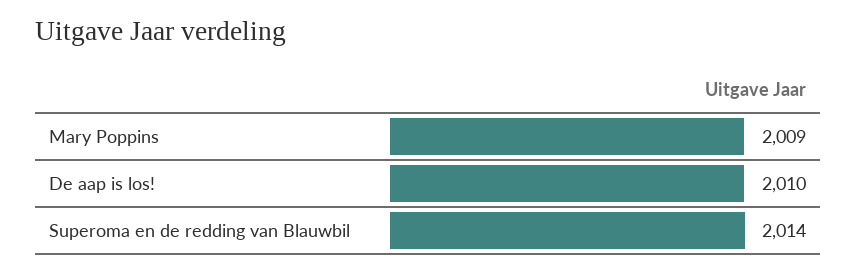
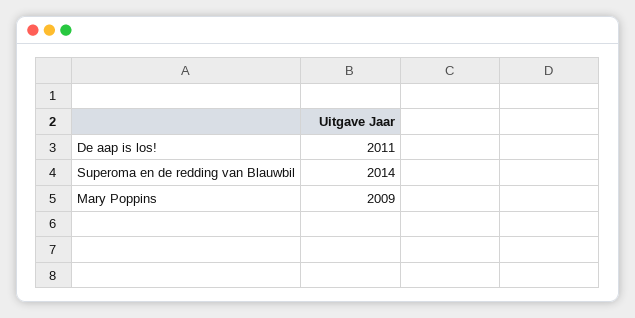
De aap is los!: 2010 -> 2011

